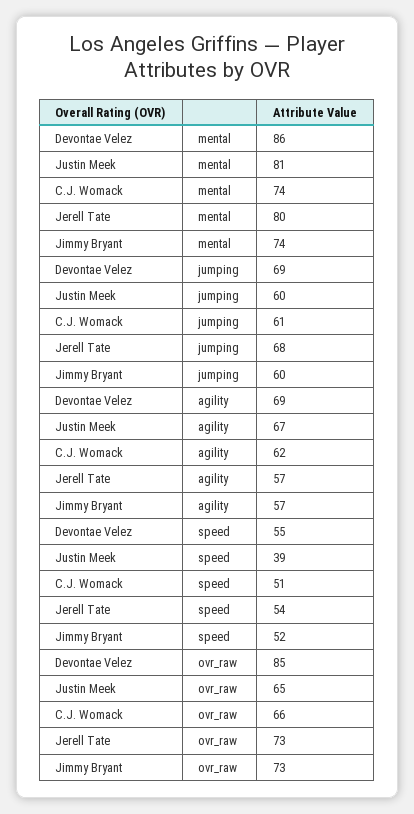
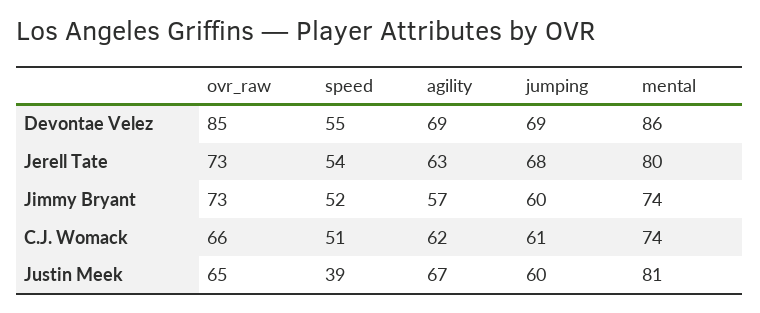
Jerell Tate, agility: 57 -> 63

